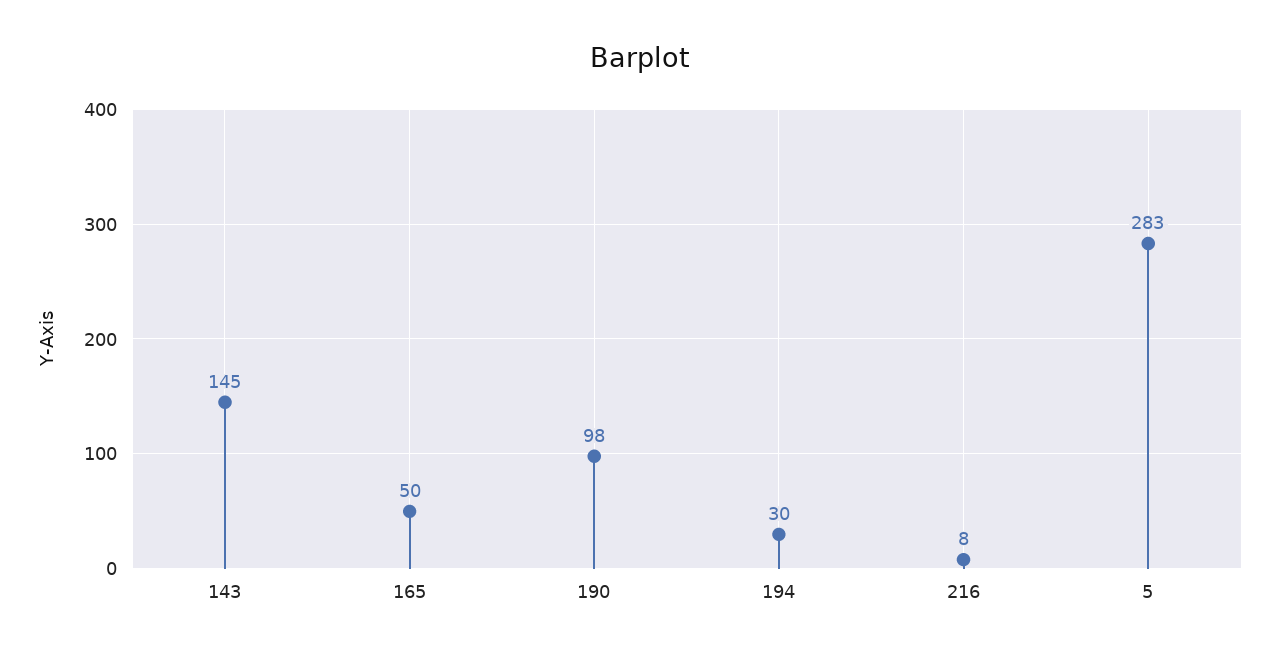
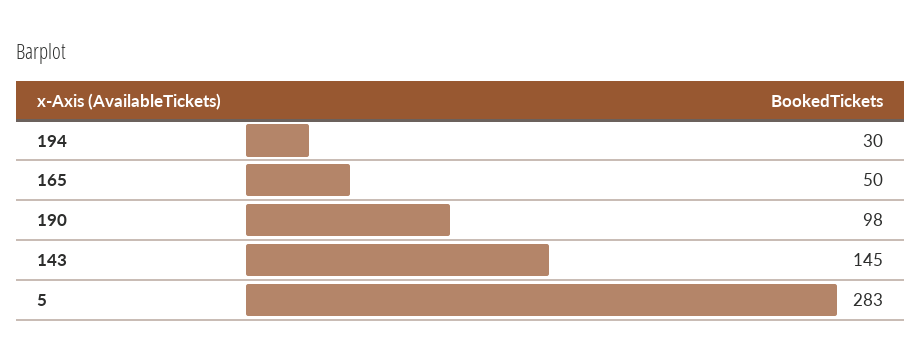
216: 8 -> none

